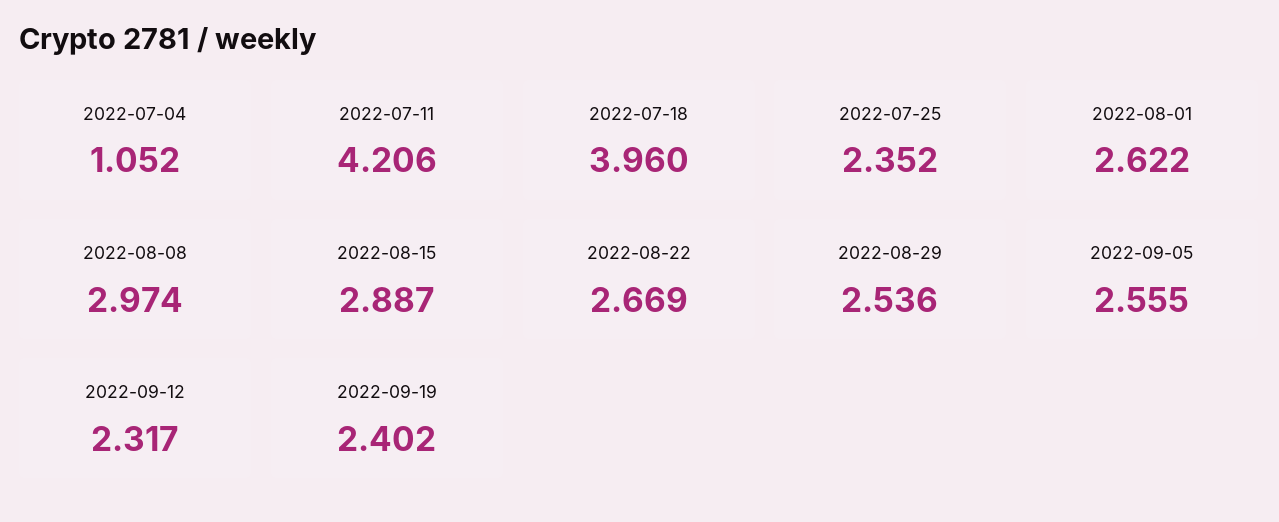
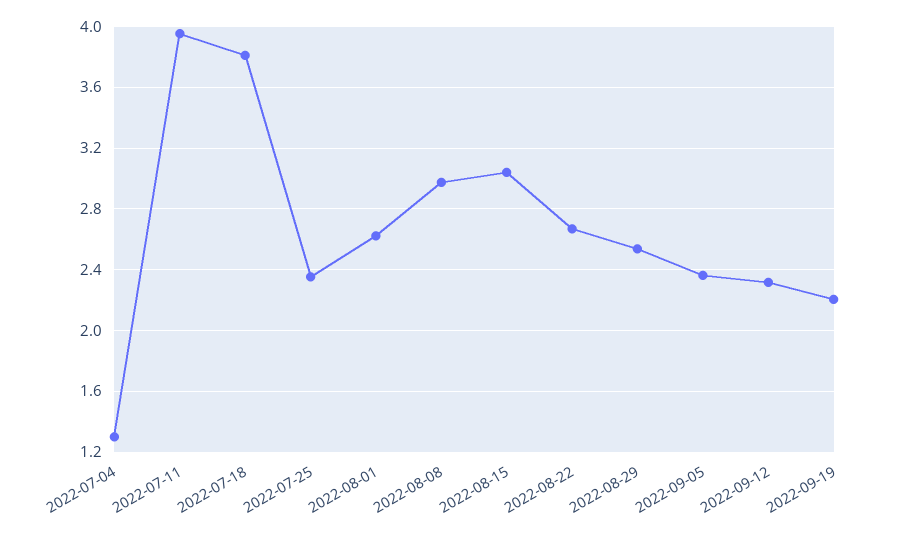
2022-07-04: 1.052 -> 1.3
2022-07-11: 4.206 -> 3.95
2022-07-18: 3.96 -> 3.8
2022-08-15: 2.887 -> 3.05
2022-09-05: 2.555 -> 2.35
2022-09-19: 2.402 -> 2.2

